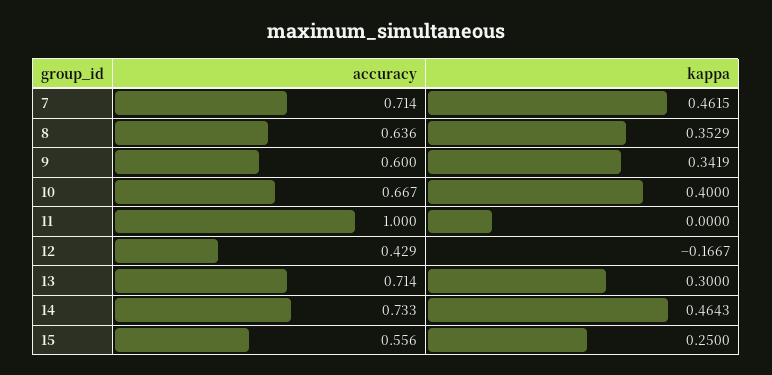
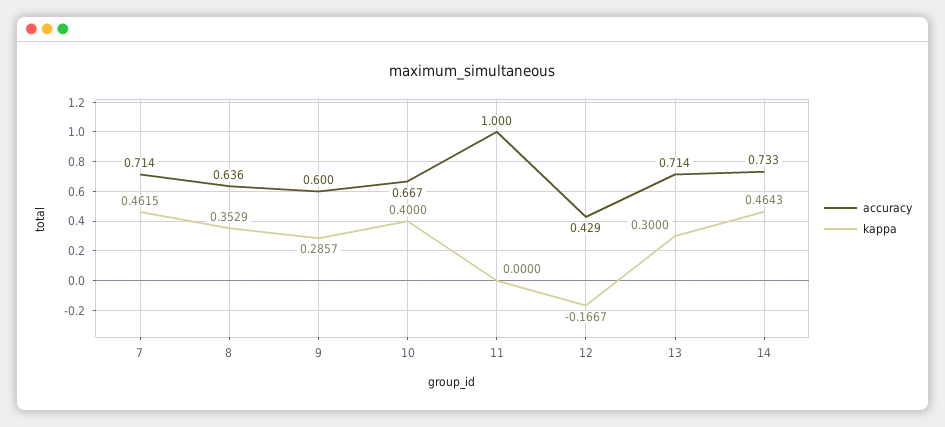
kappa, 9: 0.3419 -> 0.2857
accuracy, 15: 0.556 -> none
kappa, 15: 0.25 -> none

